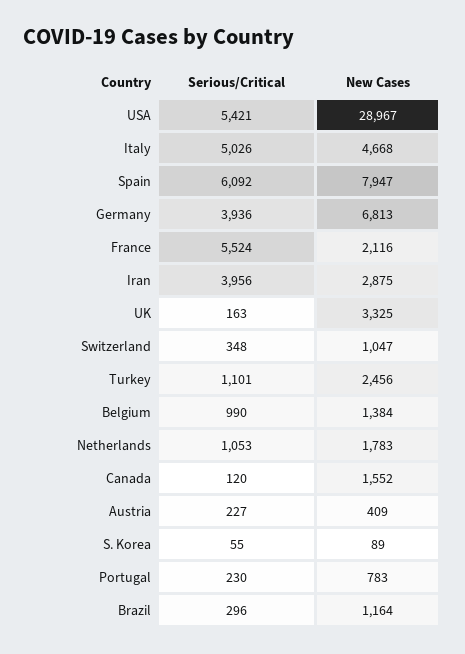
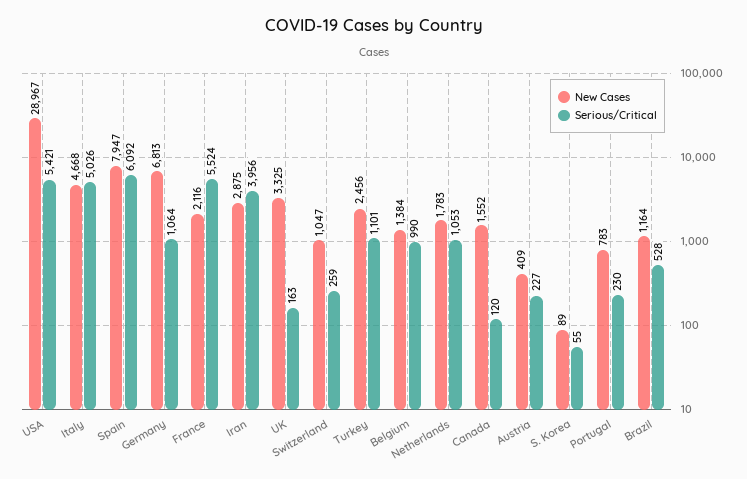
Serious/Critical, Germany: 3936 -> 1064
Serious/Critical, Switzerland: 348 -> 259
Serious/Critical, Brazil: 296 -> 528

